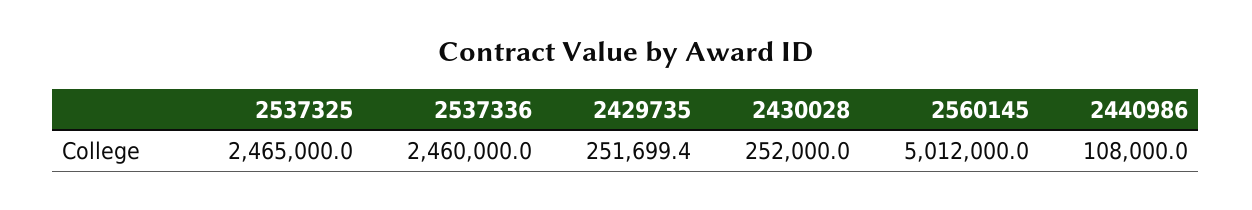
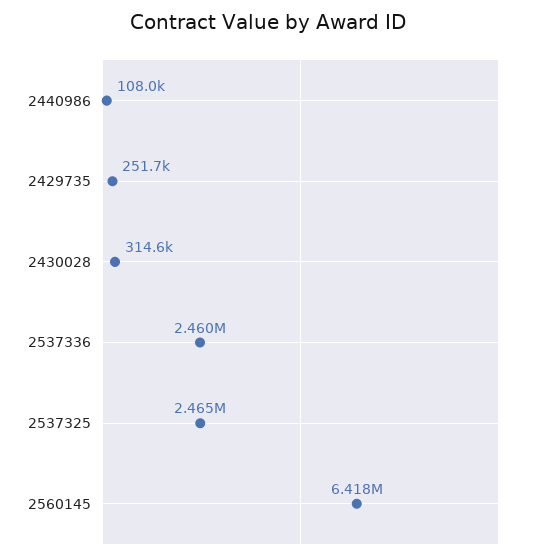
2430028: 252000 -> 314600
2560145: 5012000 -> 6418000

